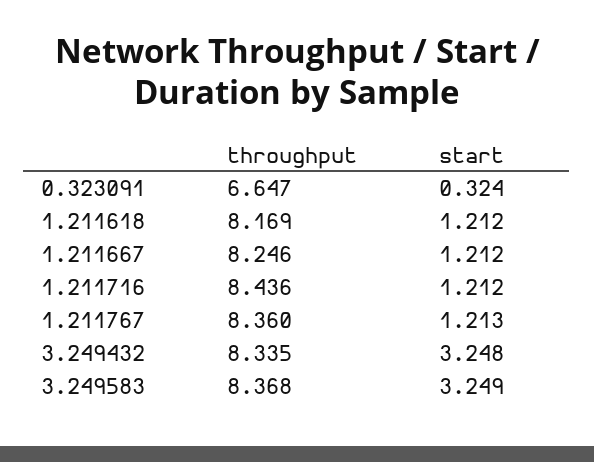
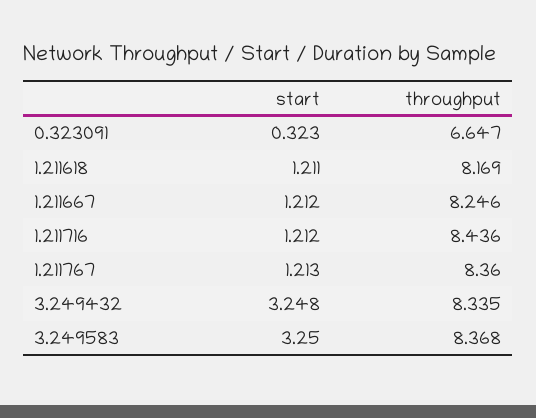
start, 0.323091: 0.324 -> 0.323
start, 1.211618: 1.212 -> 1.211
start, 3.249583: 3.249 -> 3.25

